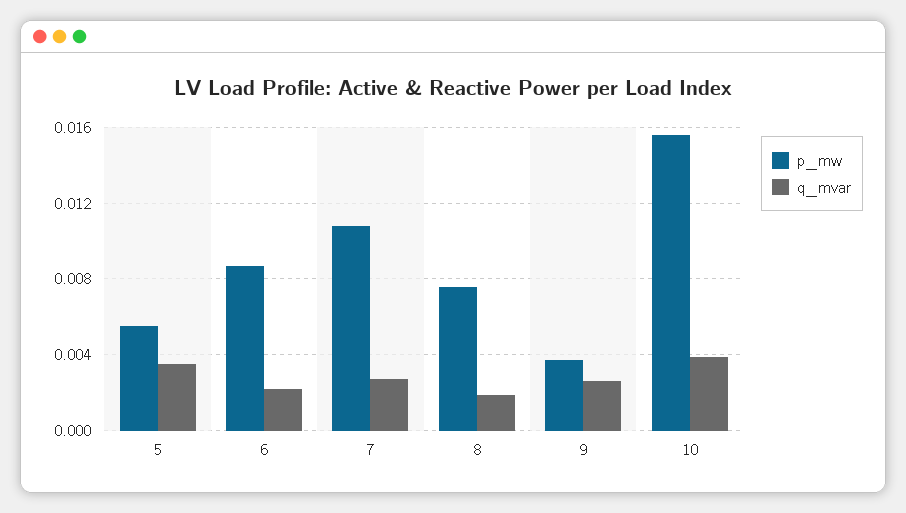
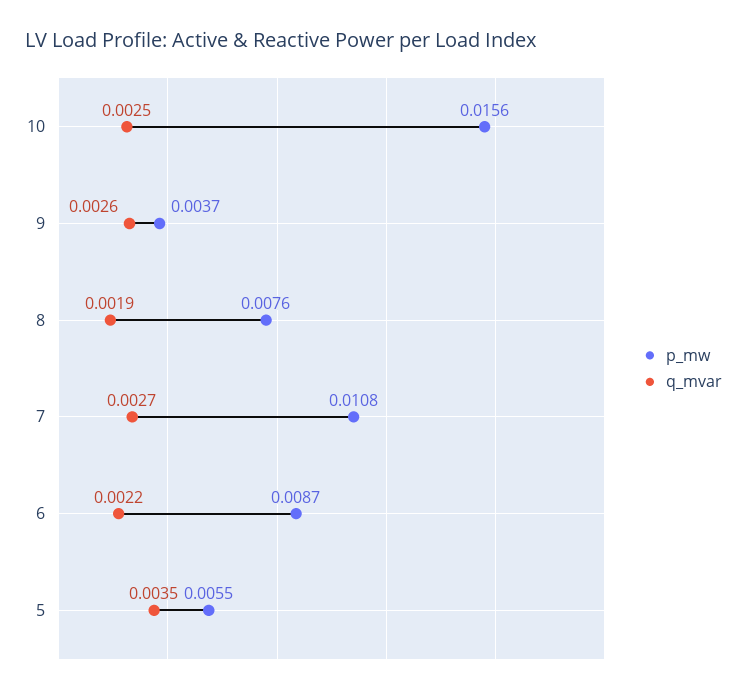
q_mvar, 10: 0.004 -> 0.0025

